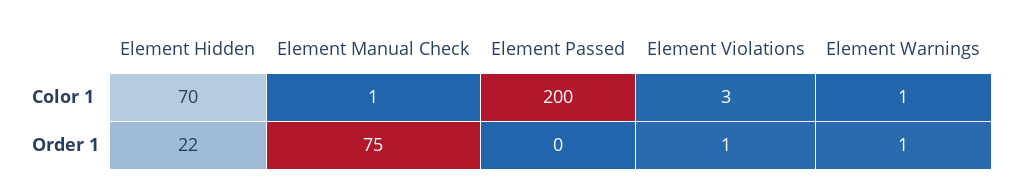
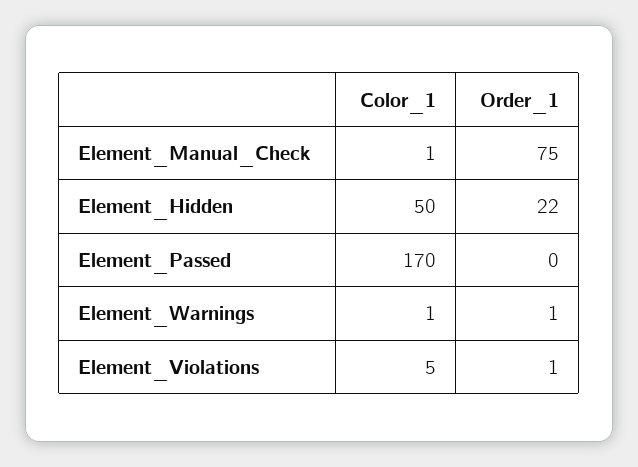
Element Hidden, Color 1: 70 -> 50
Element Passed, Color 1: 200 -> 170
Element Violations, Color 1: 3 -> 5

